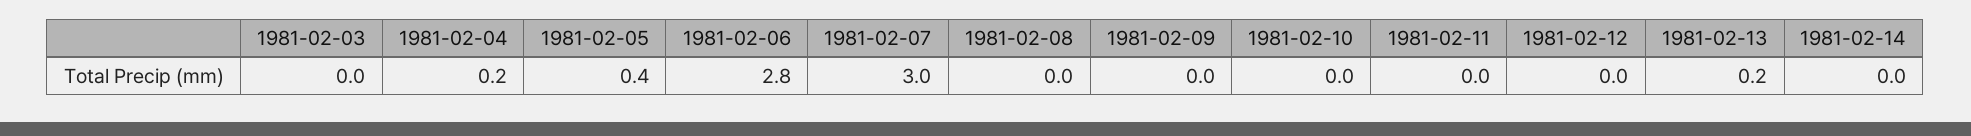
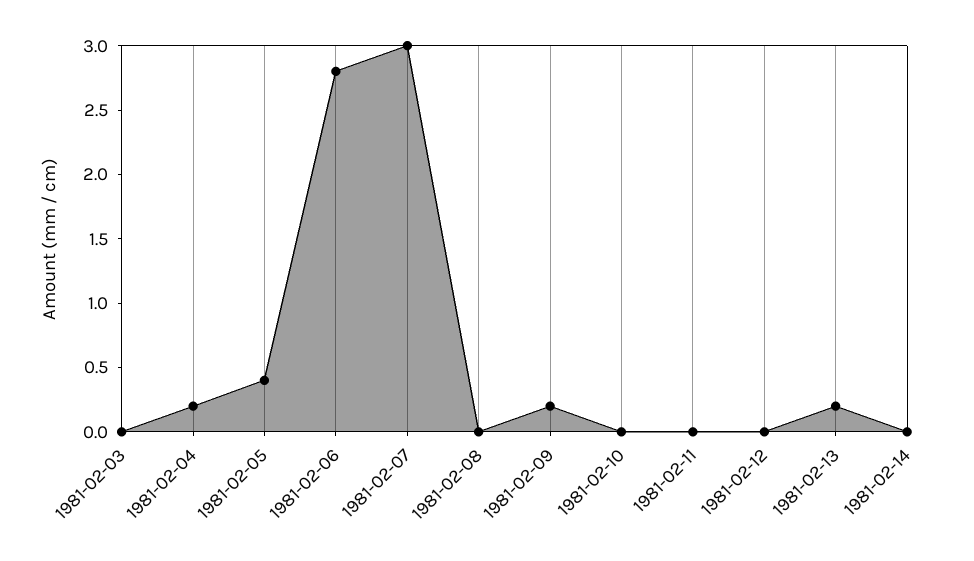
1981-02-09: 0 -> 0.2

